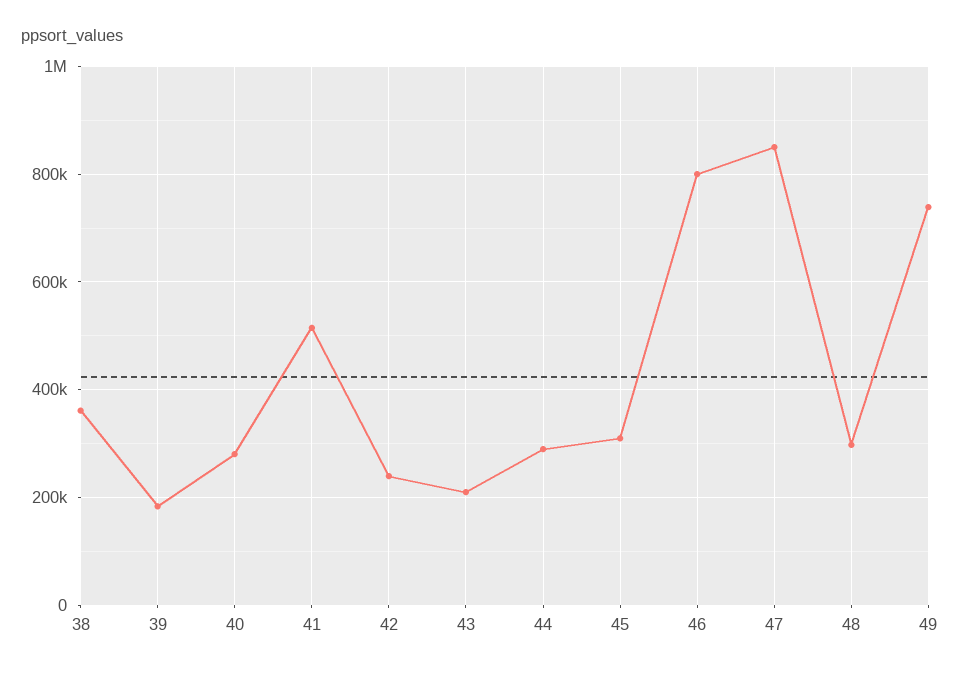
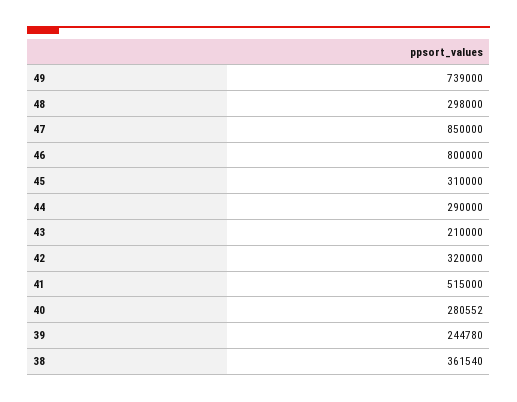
39: 180000 -> 244780
42: 240000 -> 320000

